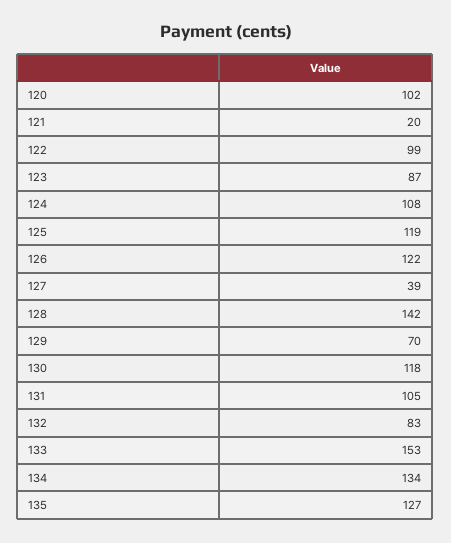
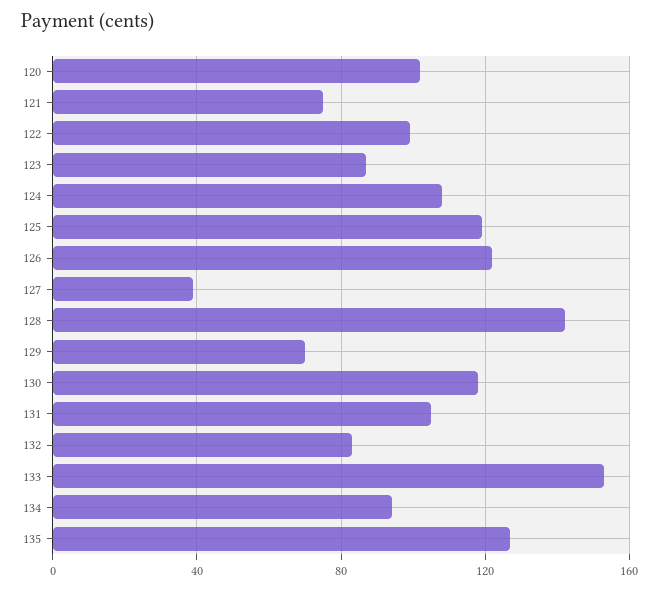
121: 20 -> 75
134: 134 -> 95

